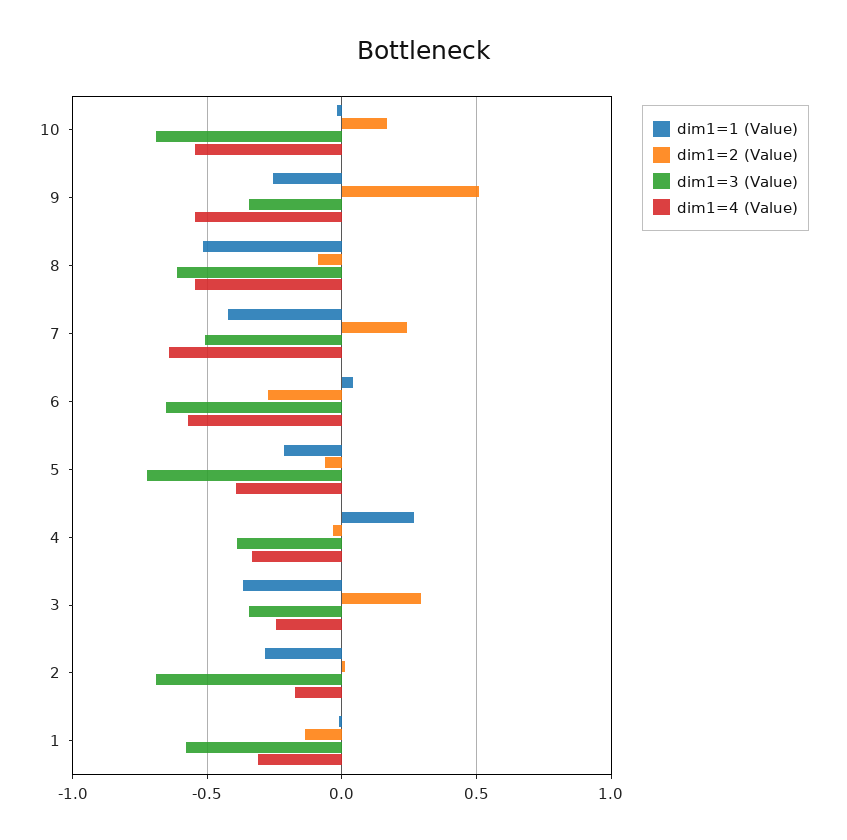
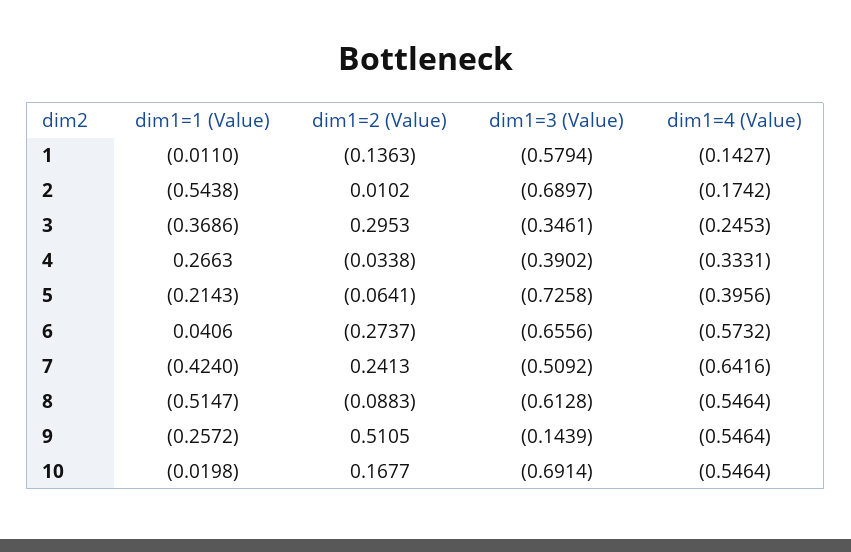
dim1=3 (Value), 9: -0.35 -> -0.1439
dim1=1 (Value), 2: -0.3 -> -0.5438
dim1=4 (Value), 1: -0.3 -> -0.1427

